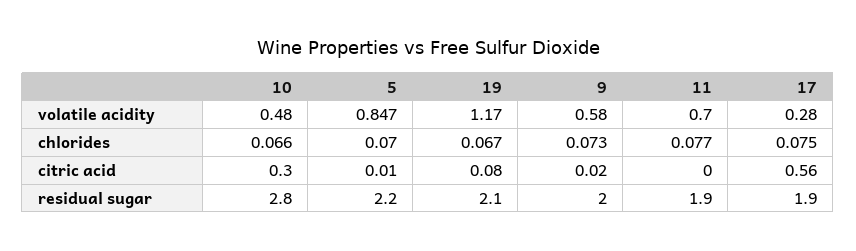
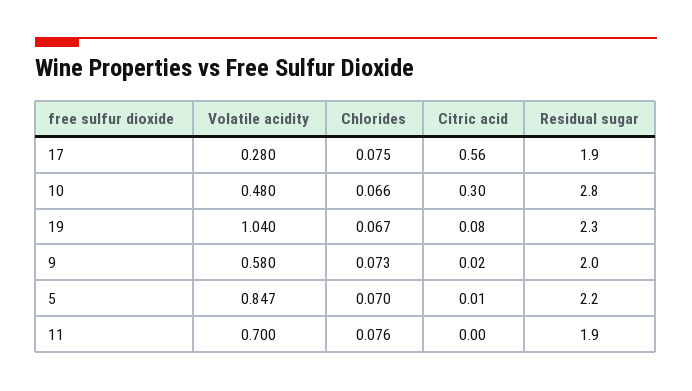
19, volatile acidity: 1.17 -> 1.04
11, chlorides: 0.077 -> 0.076
19, residual sugar: 2.1 -> 2.3

